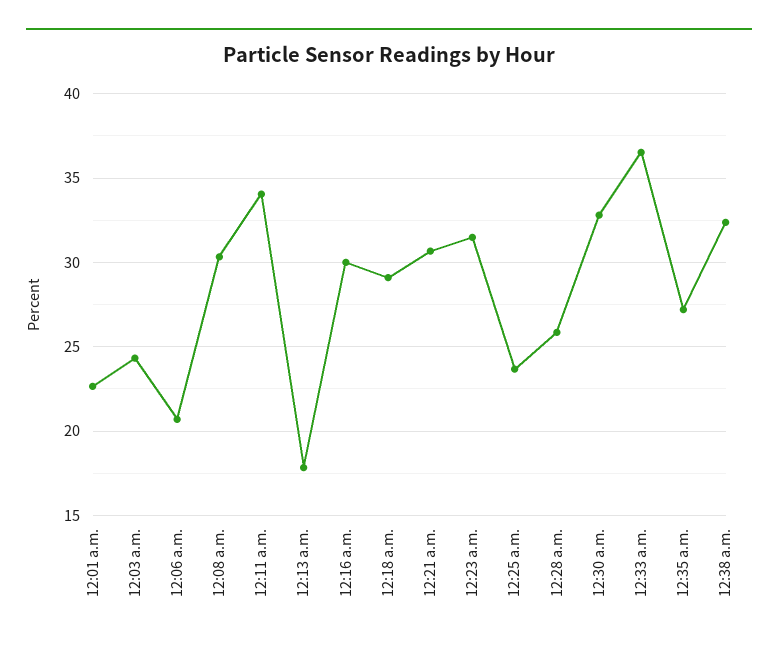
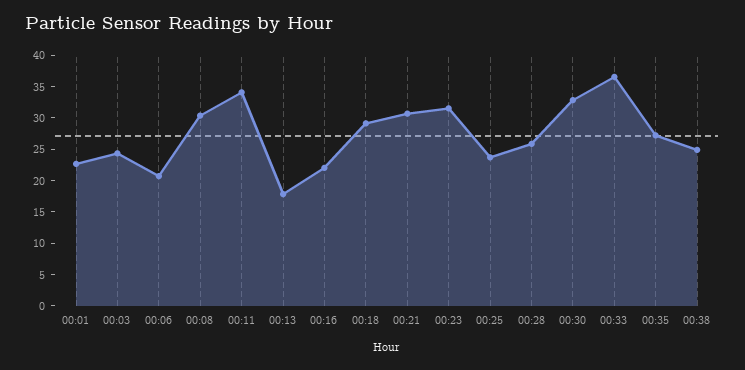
12:16 a.m.: 30 -> 22.5
12:38 a.m.: 32.5 -> 25

